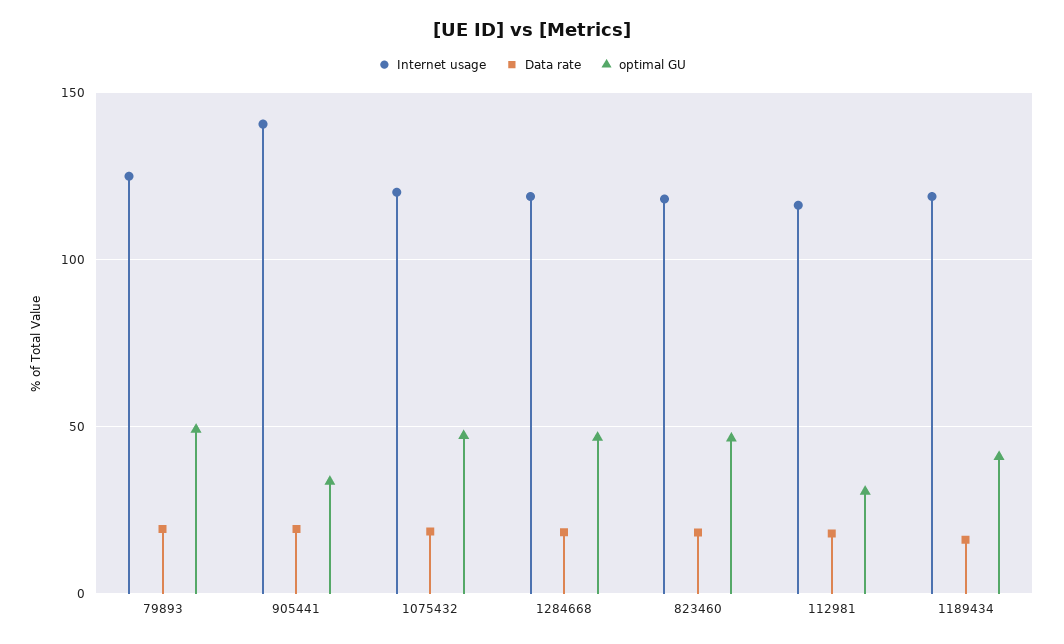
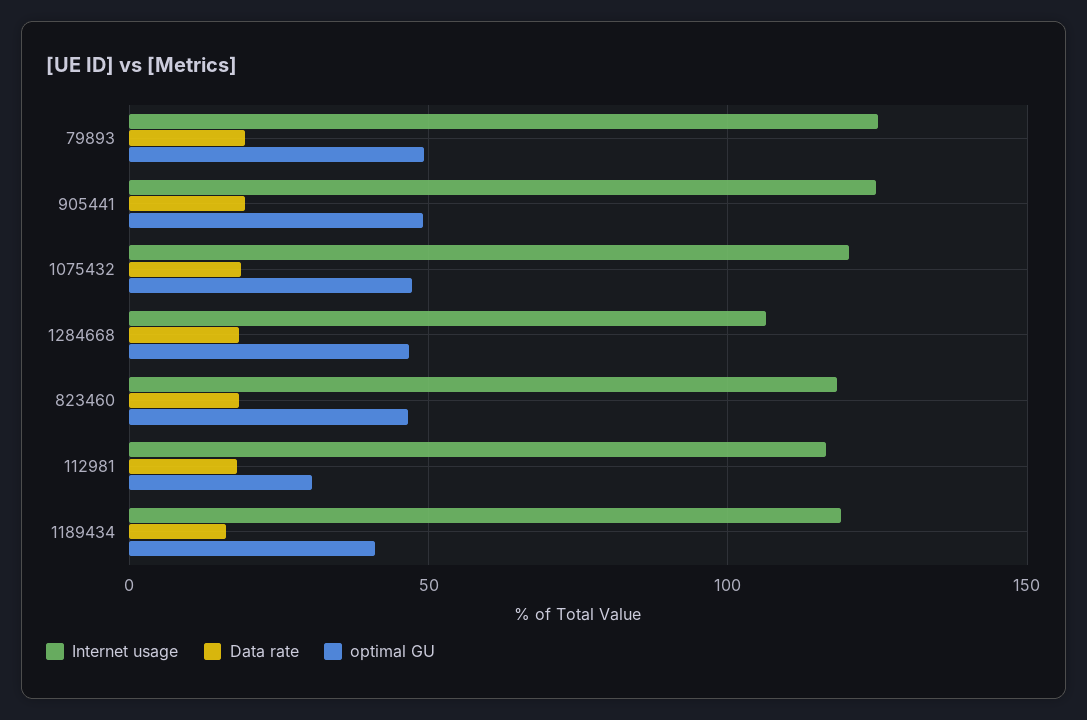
Internet usage, 905441: 140 -> 125
optimal GU, 905441: 35 -> 50
Internet usage, 1284668: 120 -> 105

